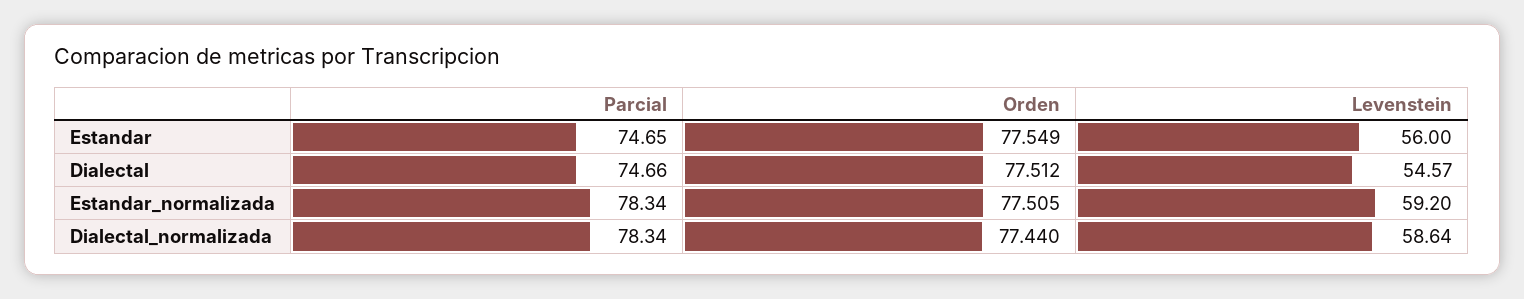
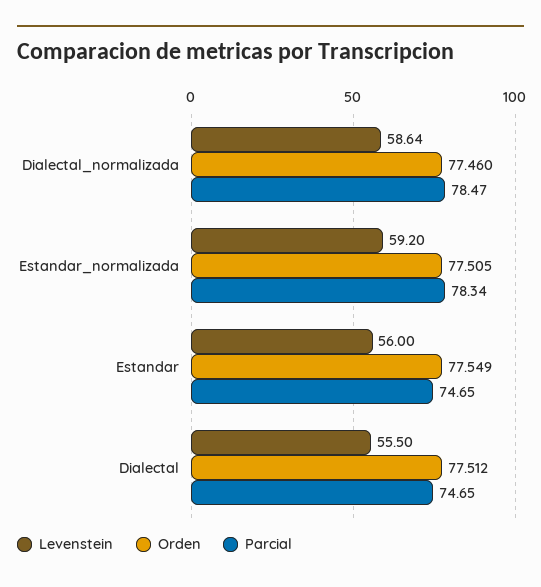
Parcial, Dialectal: 74.66 -> 74.65
Levenstein, Dialectal: 54.57 -> 55.5
Parcial, Dialectal_normalizada: 78.34 -> 78.47
Orden, Dialectal_normalizada: 77.44 -> 77.46

